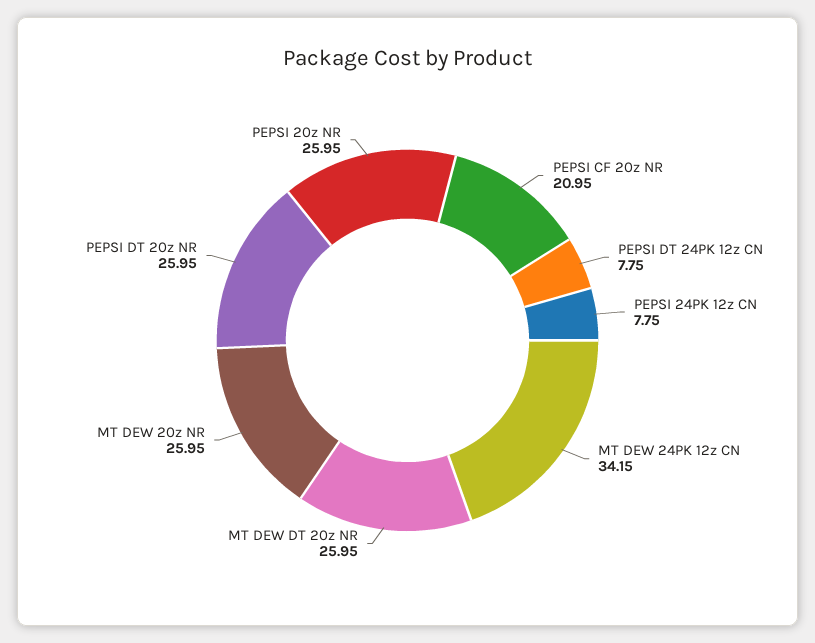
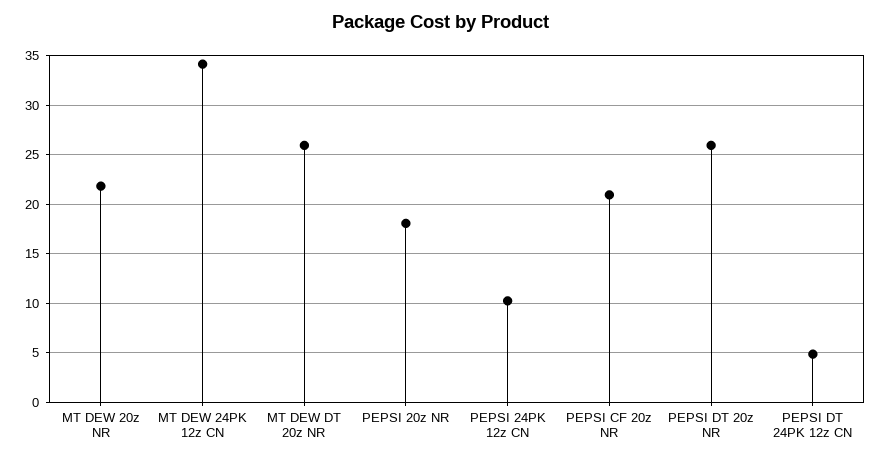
PEPSI DT 24PK 12z CN: 7.75 -> 5
PEPSI 24PK 12z CN: 7.75 -> 10
MT DEW 20z NR: 25.95 -> 22
PEPSI 20z NR: 25.95 -> 18

